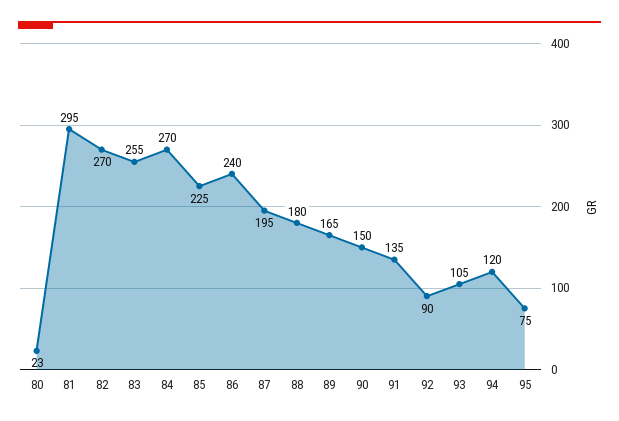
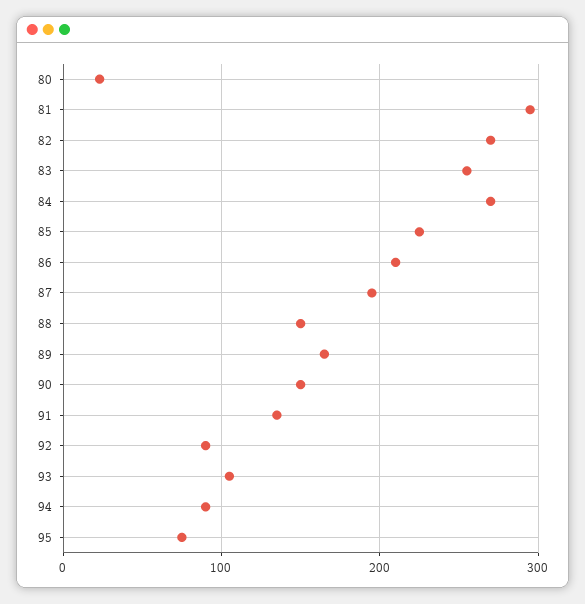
86: 240 -> 210
88: 180 -> 150
94: 120 -> 90

